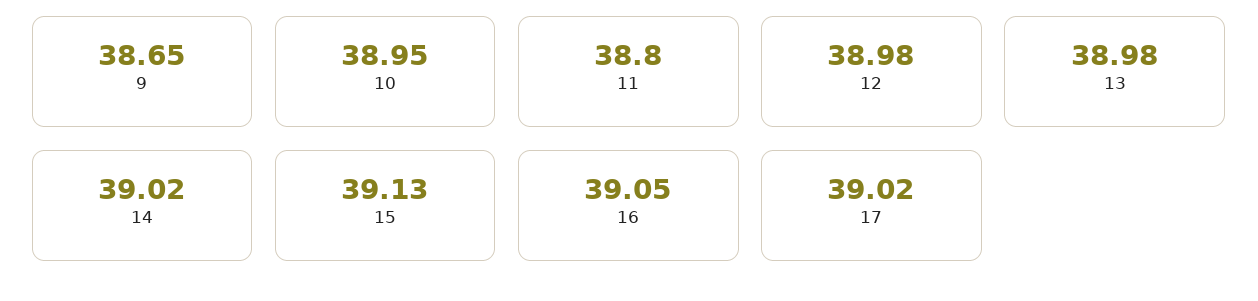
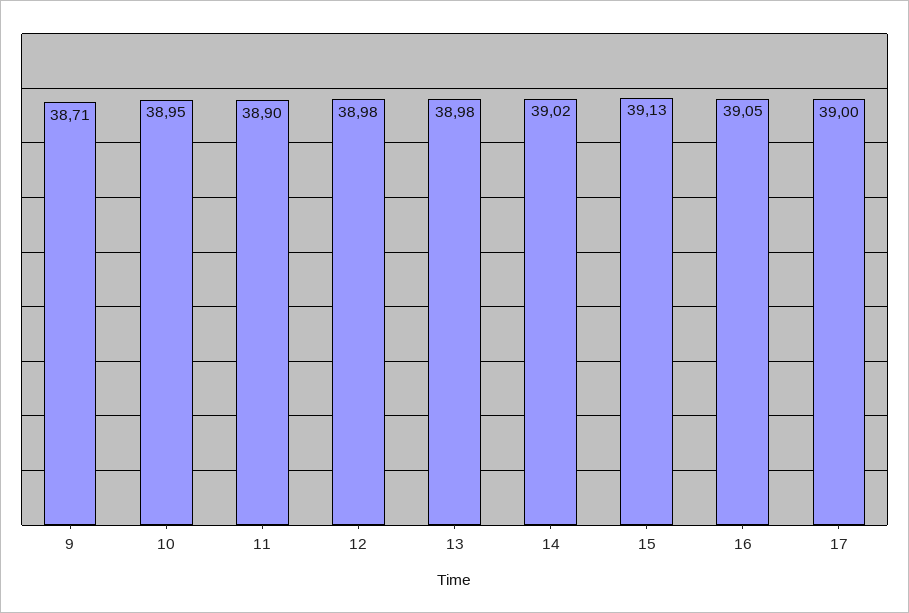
9: 38.65 -> 38.71
11: 38.8 -> 38.9
17: 39.02 -> 39

